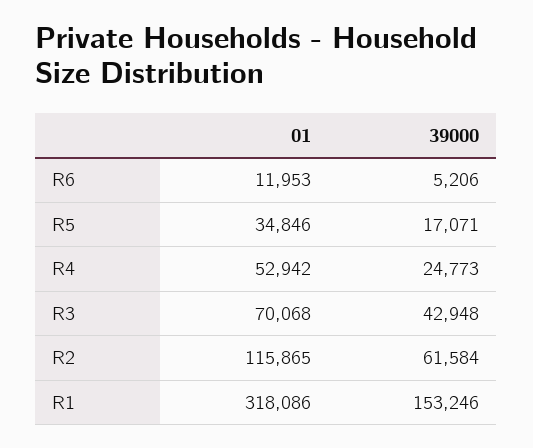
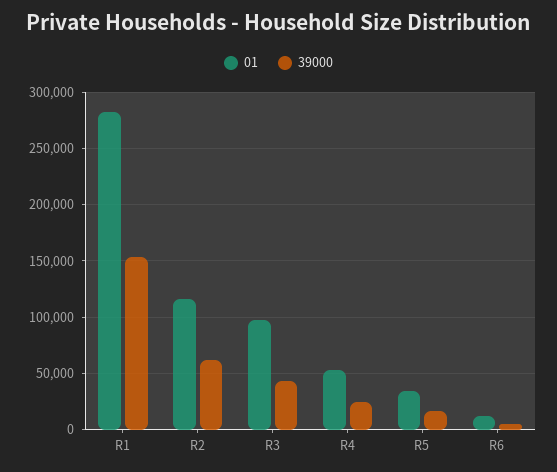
01, R3: 70068 -> 100000
01, R1: 318086 -> 280000

